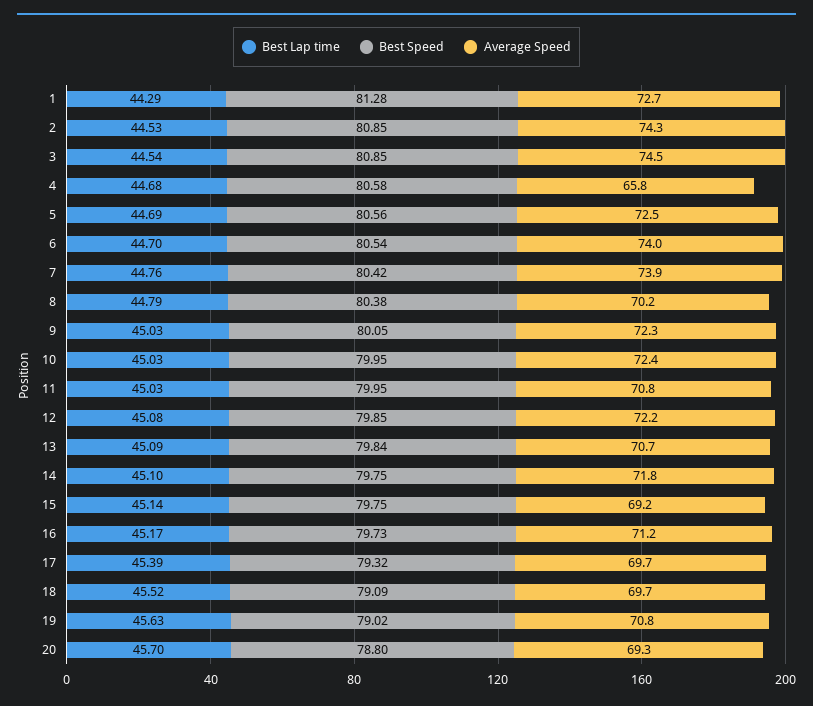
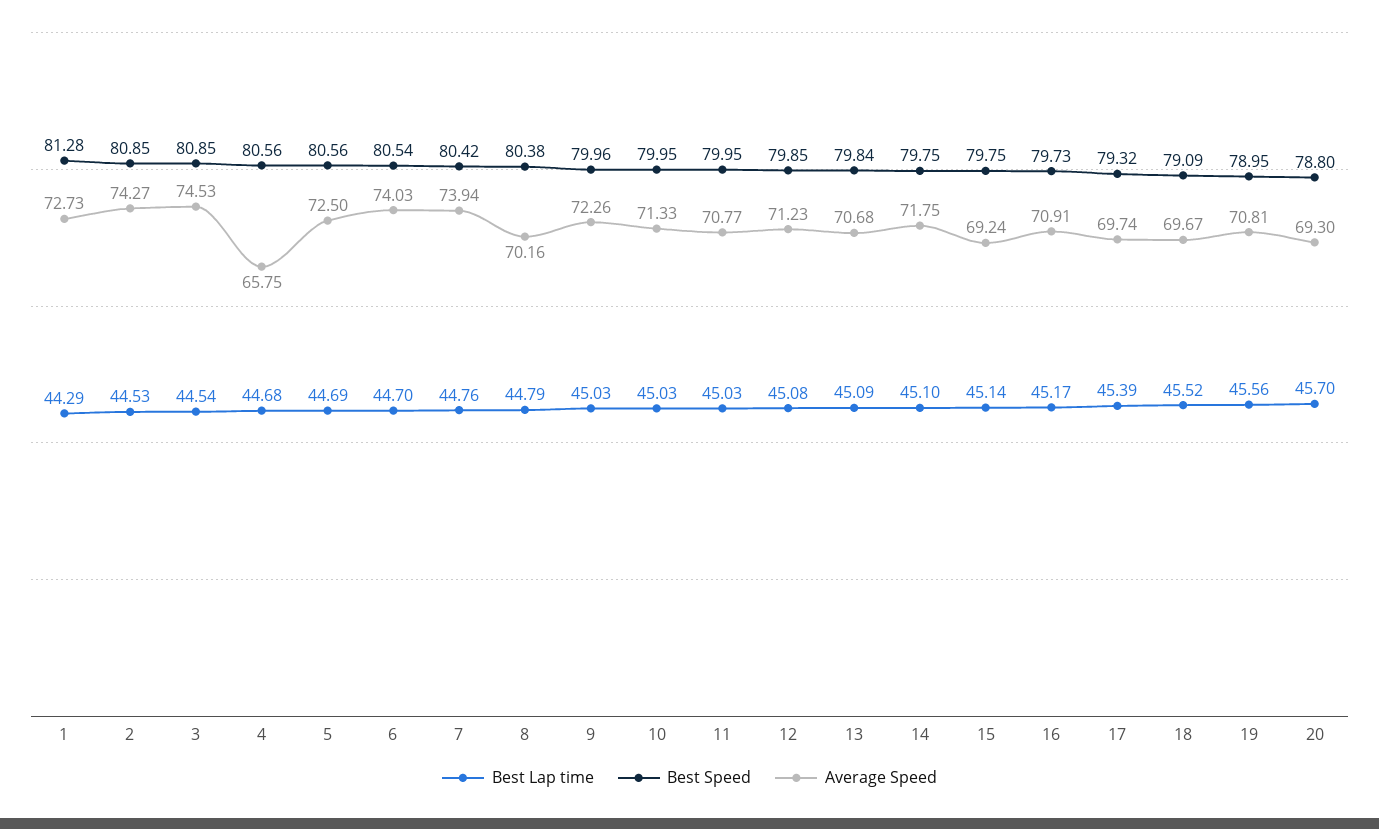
Best Speed, 4: 80.58 -> 80.56
Best Speed, 9: 80.05 -> 79.96
Average Speed, 10: 72.4 -> 71.33
Average Speed, 12: 72.2 -> 71.23
Average Speed, 16: 71.2 -> 70.91
Best Lap time, 19: 45.63 -> 45.56
Best Speed, 19: 79.02 -> 78.95

